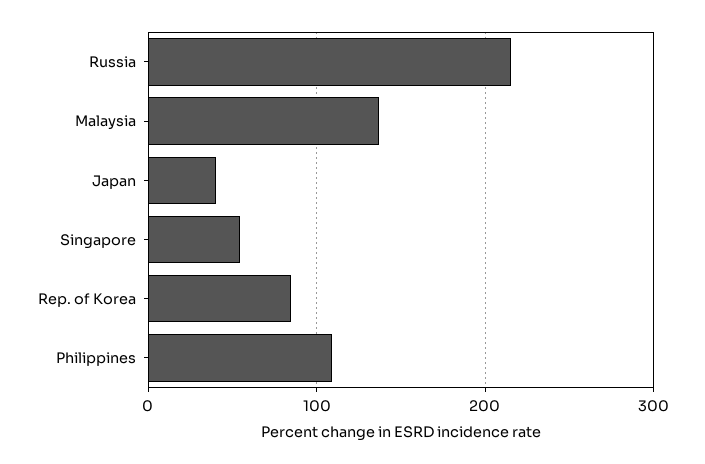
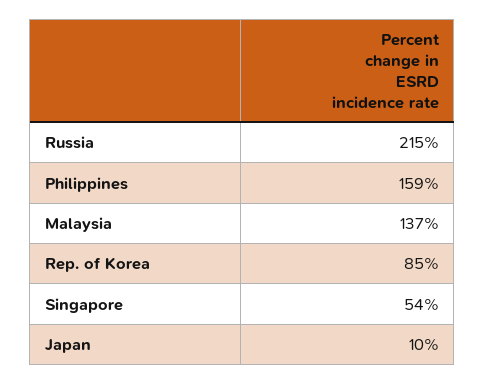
Japan: 40 -> 10
Philippines: 110 -> 159

